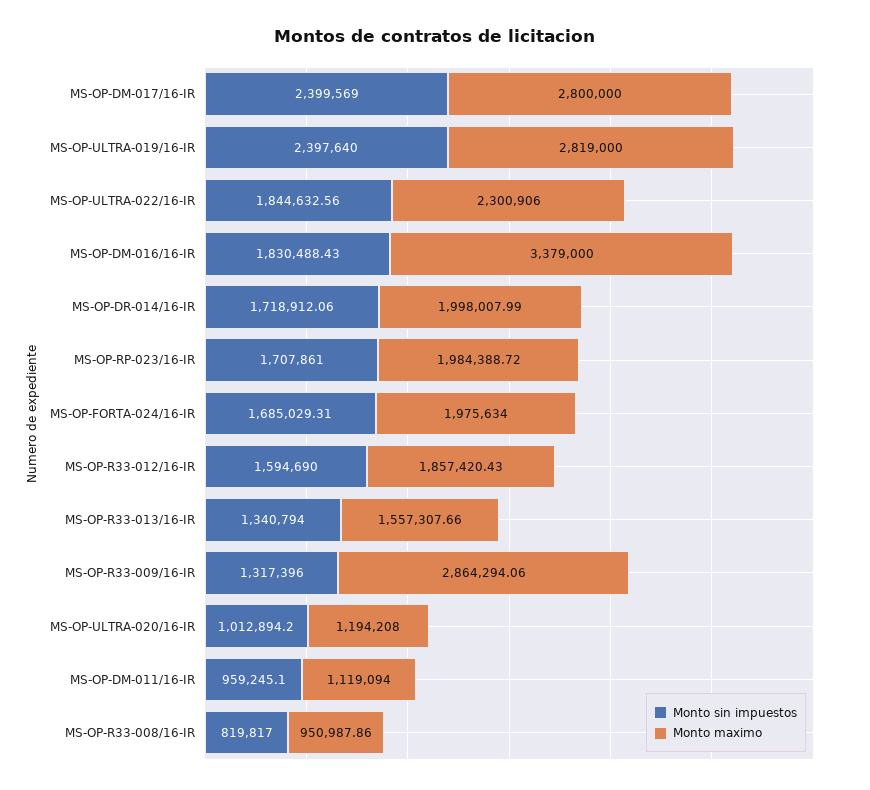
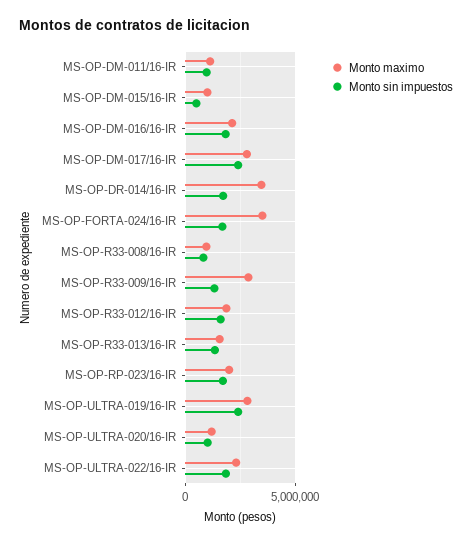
Monto maximo, MS-OP-DM-016/16-IR: 3379000 -> 2000000
Monto maximo, MS-OP-DR-014/16-IR: 1998007.99 -> 3500000
Monto maximo, MS-OP-FORTA-024/16-IR: 1975634 -> 3500000
Monto maximo, MS-OP-DM-015/16-IR: none -> 1000000
Monto sin impuestos, MS-OP-DM-015/16-IR: none -> 500000

